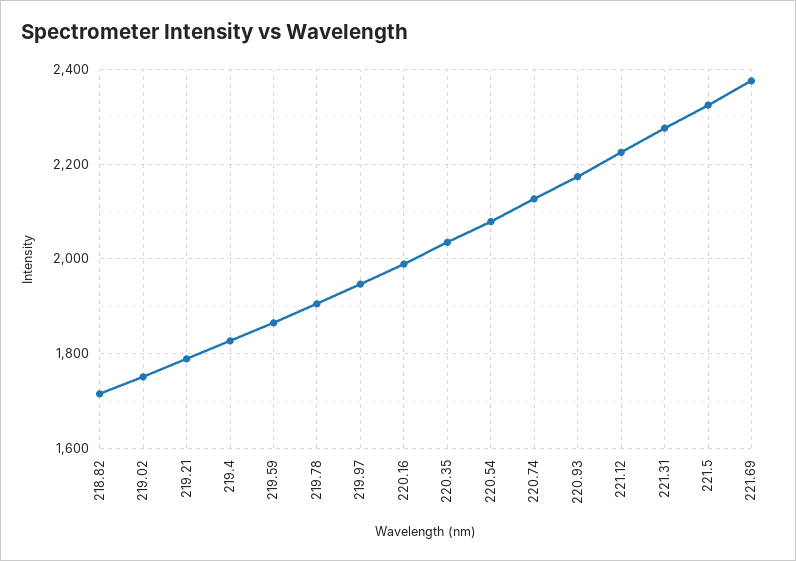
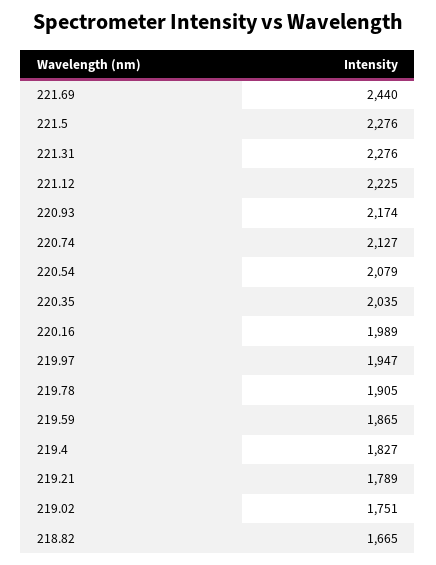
218.82: 1720 -> 1665
221.5: 2320 -> 2276
221.69: 2380 -> 2440

